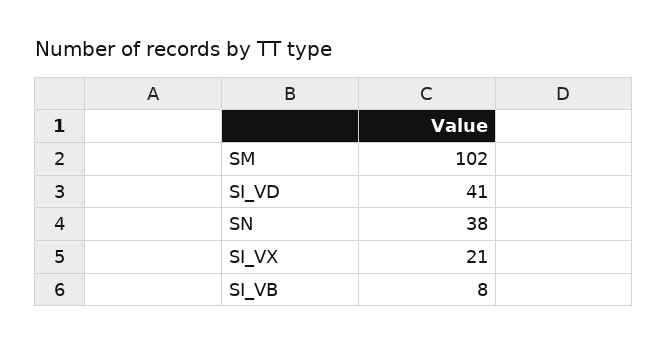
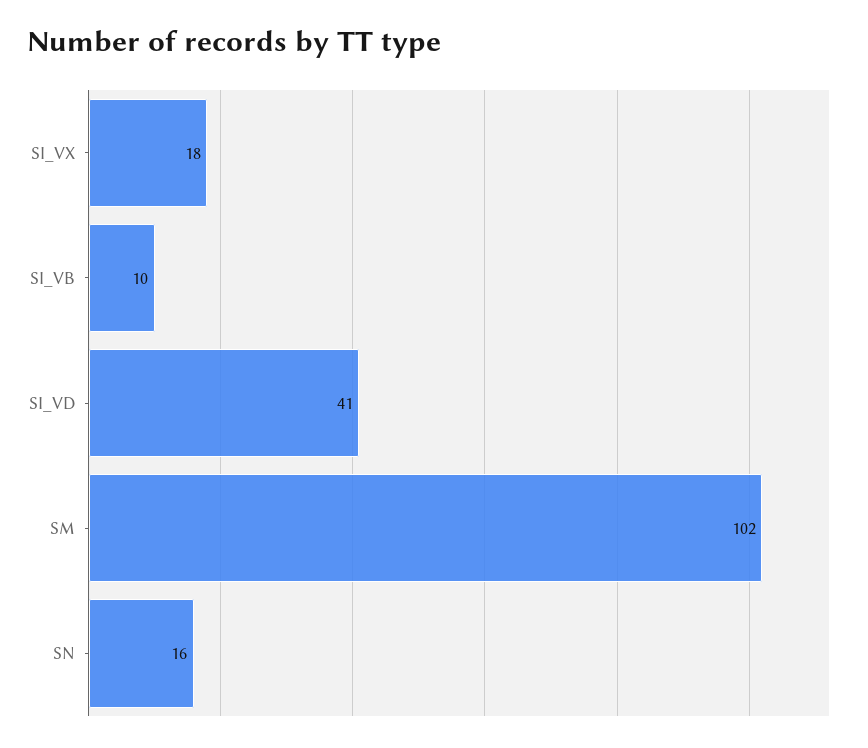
SN: 38 -> 16
SI_VX: 21 -> 18
SI_VB: 8 -> 10

